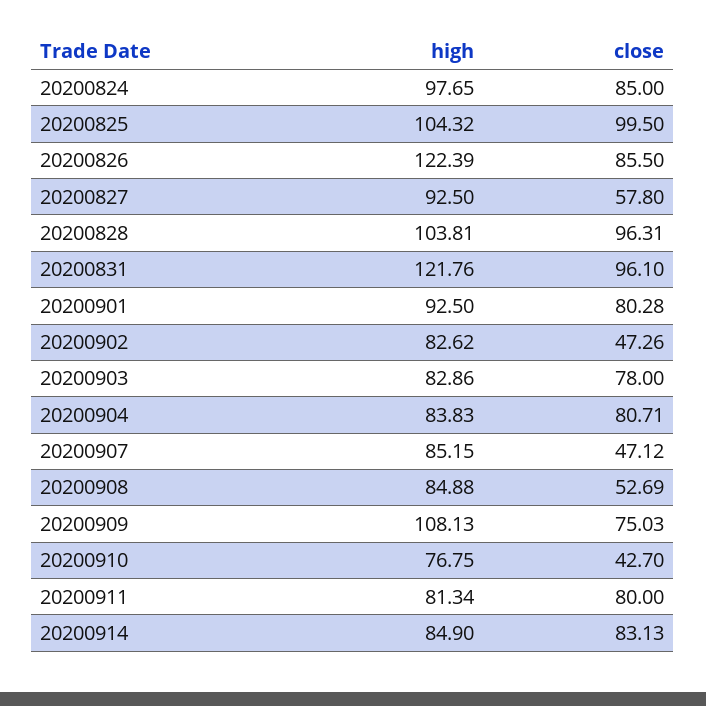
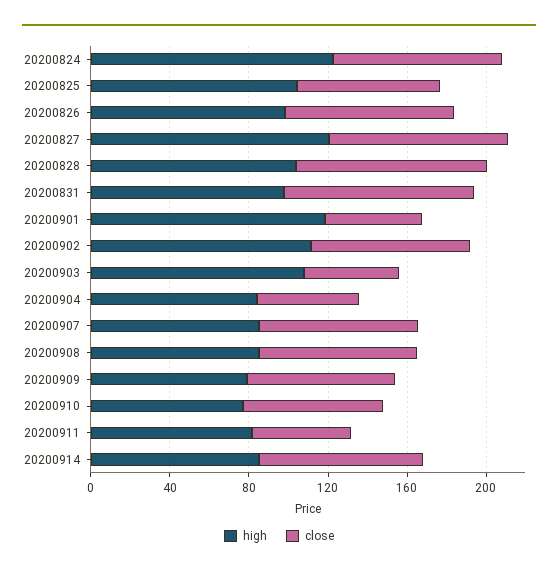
high, 20200824: 97.65 -> 120
close, 20200825: 99.5 -> 70
high, 20200826: 122.39 -> 100
high, 20200827: 92.5 -> 120
close, 20200827: 57.8 -> 90
high, 20200831: 121.76 -> 100
high, 20200901: 92.5 -> 120
close, 20200901: 80.28 -> 50
high, 20200902: 82.62 -> 110
close, 20200902: 47.26 -> 80
high, 20200903: 82.86 -> 110
close, 20200903: 78 -> 50
close, 20200904: 80.71 -> 50
close, 20200907: 47.12 -> 80
close, 20200908: 52.69 -> 80
high, 20200909: 108.13 -> 80
close, 20200910: 42.7 -> 70
close, 20200911: 80 -> 50

